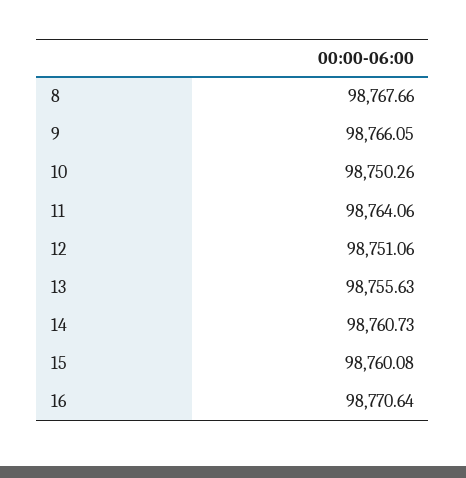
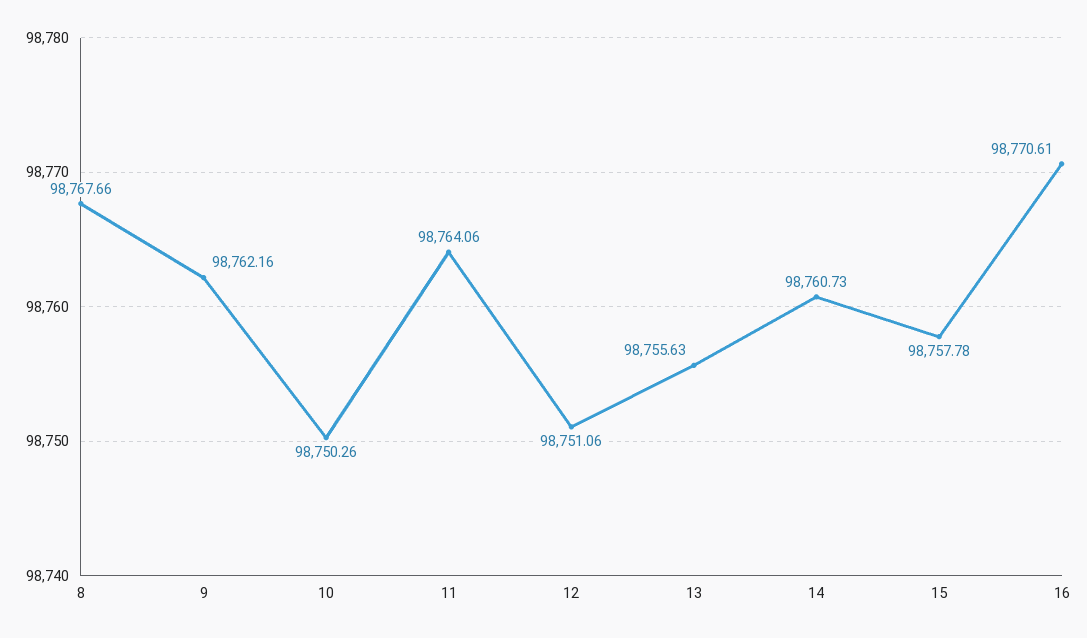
9: 98766.05 -> 98762.16
15: 98760.08 -> 98757.78
16: 98770.64 -> 98770.61

